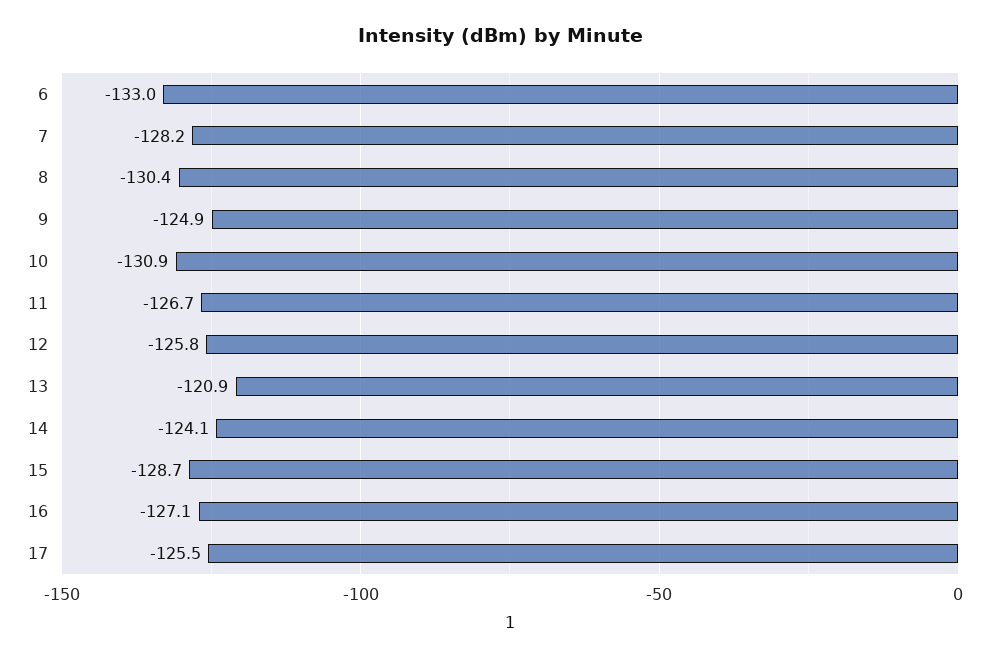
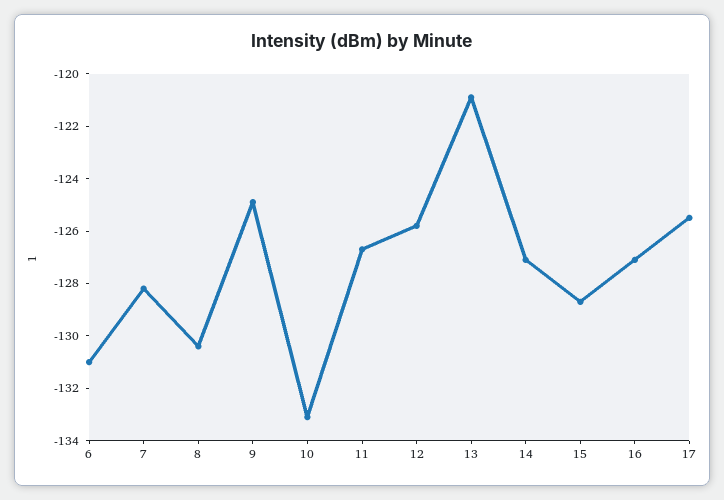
6: -133 -> -131
10: -130.9 -> -133
14: -124.1 -> -127

